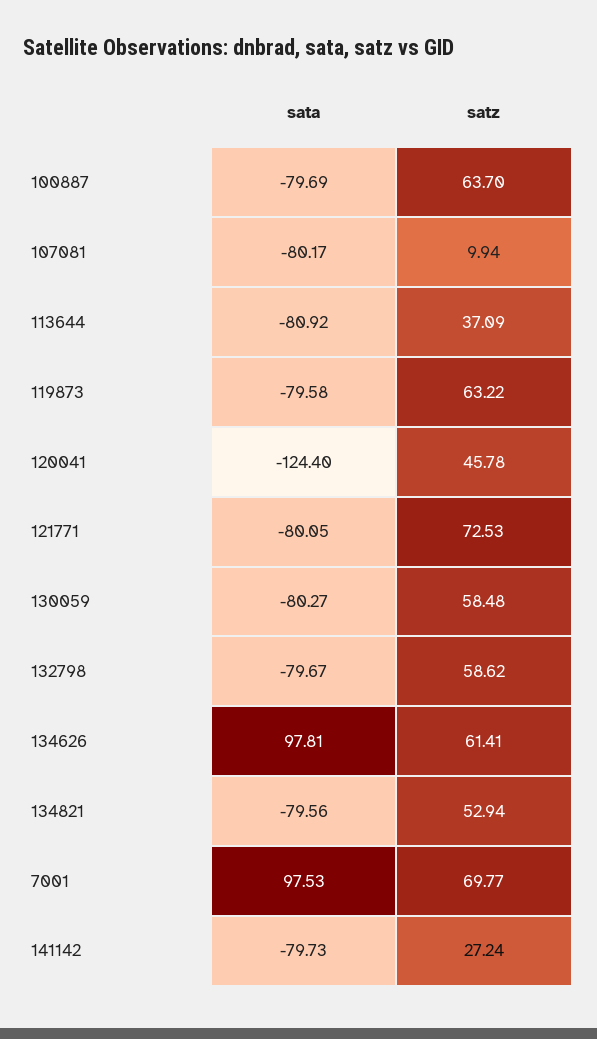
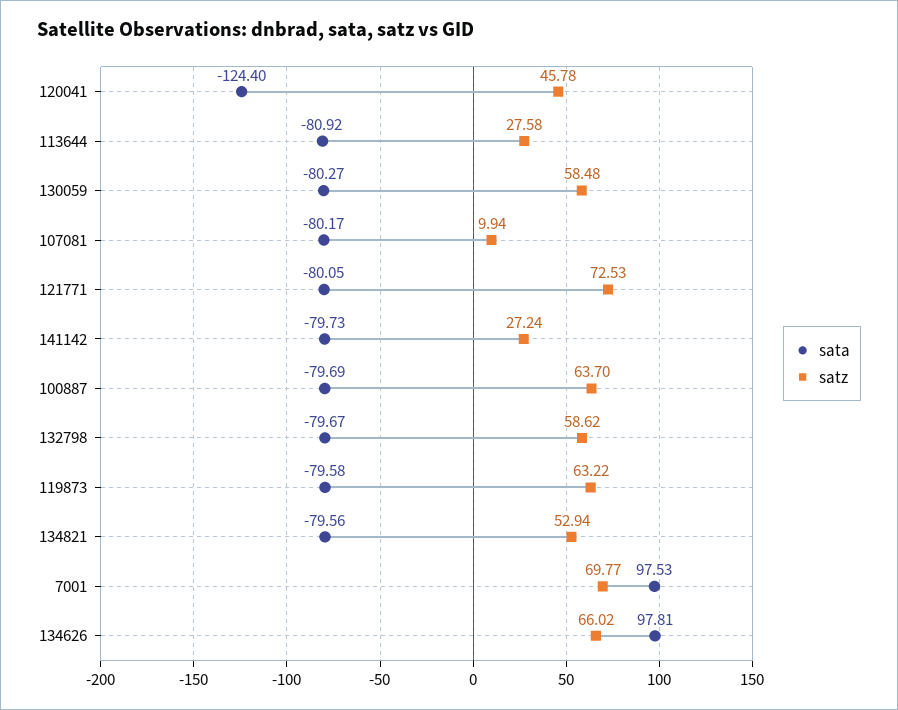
satz, 113644: 37.09 -> 27.58
satz, 134626: 61.41 -> 66.02

